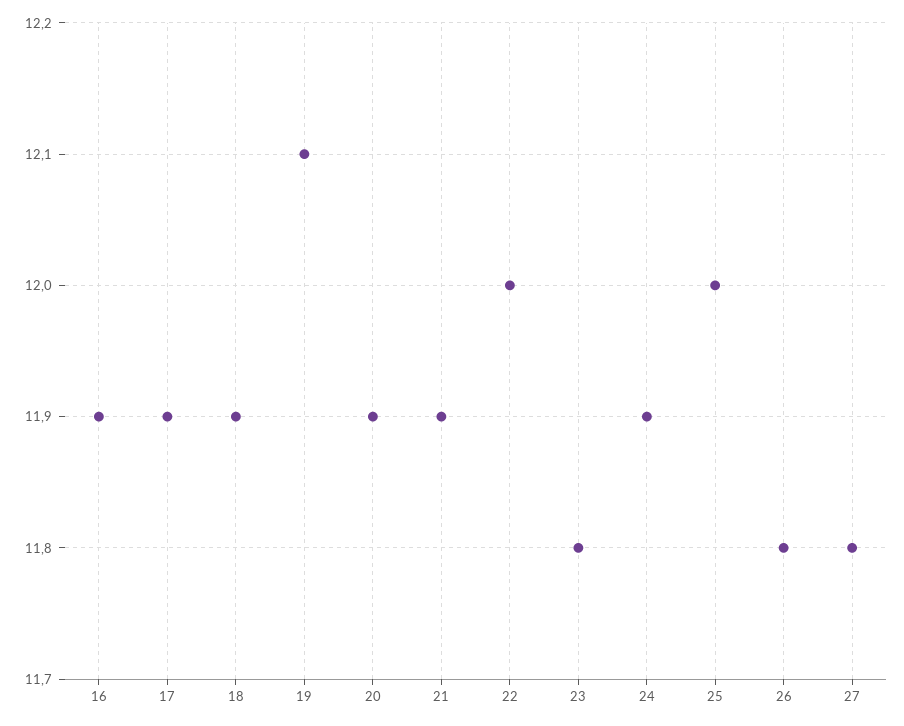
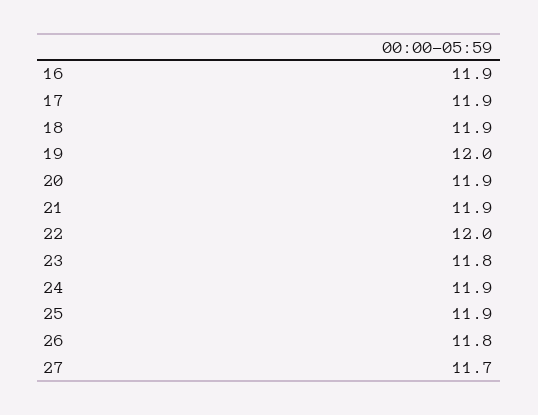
19: 12.1 -> 12
25: 12 -> 11.9
27: 11.8 -> 11.7

